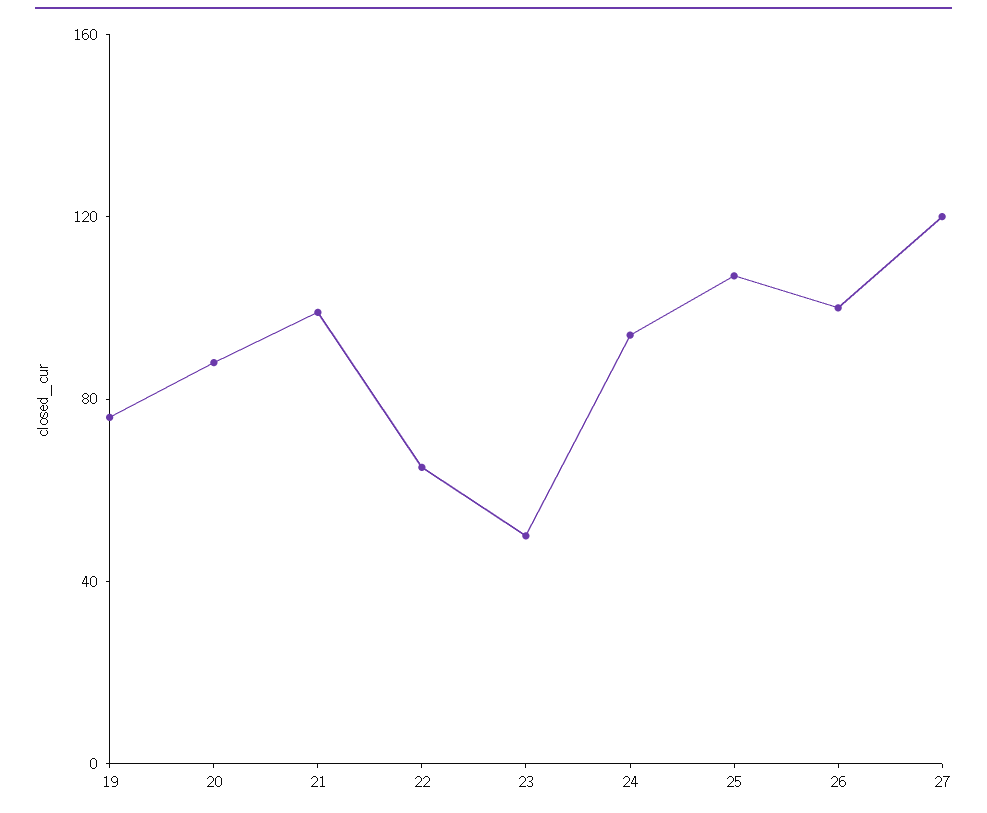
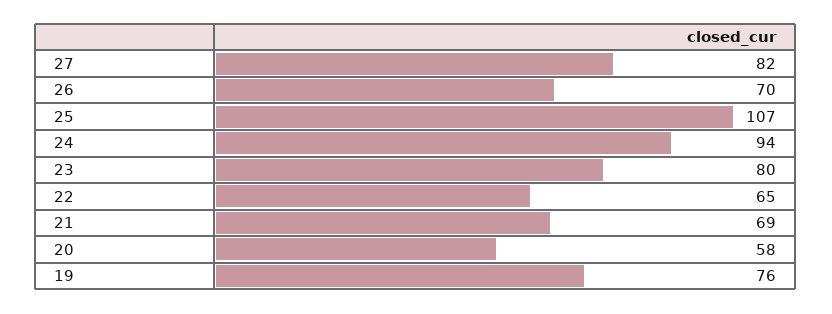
20: 90 -> 58
21: 100 -> 69
23: 50 -> 80
26: 100 -> 70
27: 120 -> 82

